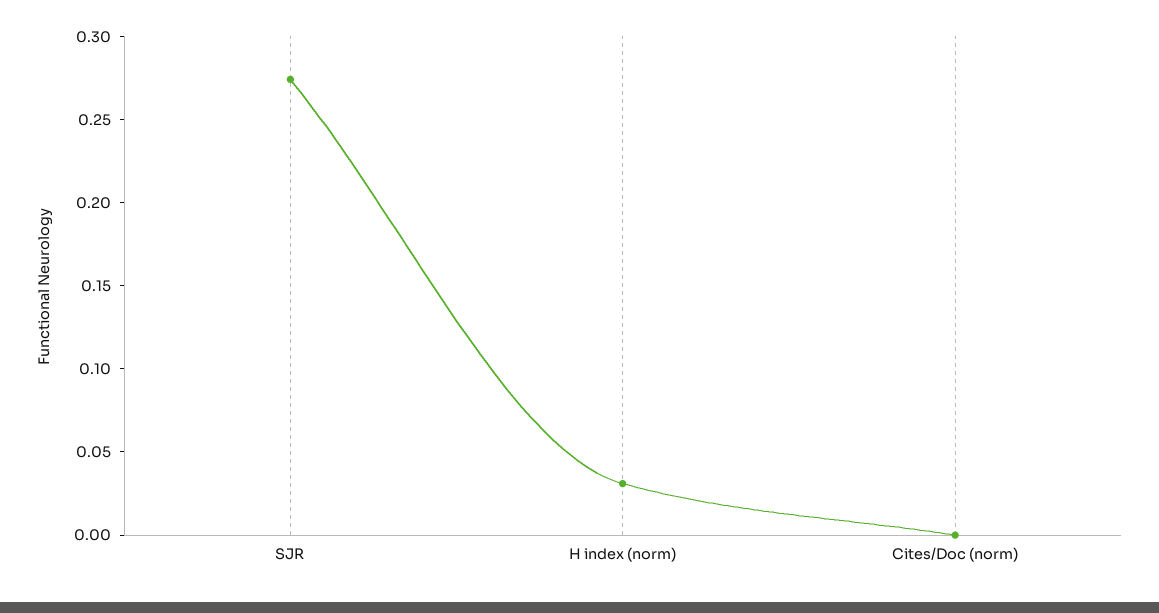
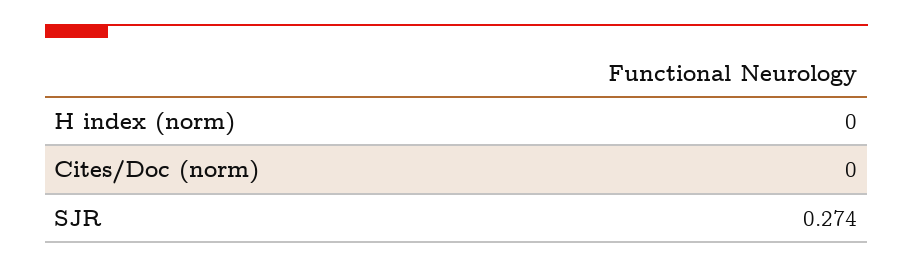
H index (norm): 0.03 -> 0

